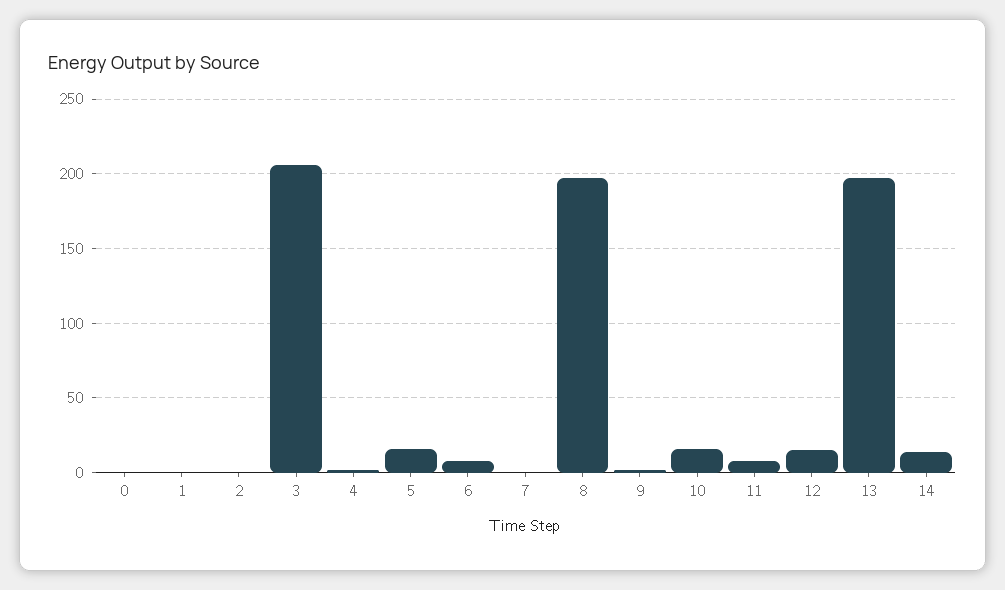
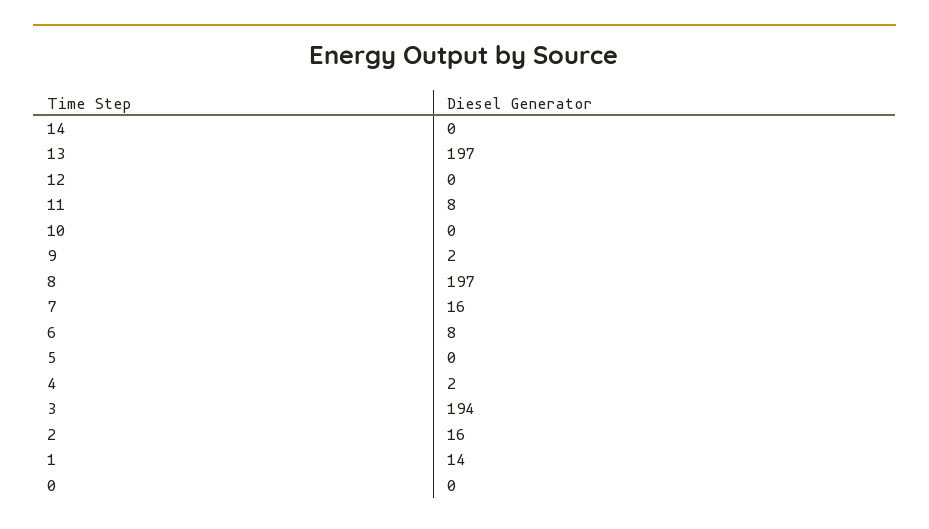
1: 0 -> 14
2: 0 -> 16
3: 205 -> 194
5: 15 -> 0
7: 0 -> 16
10: 15 -> 0
12: 15 -> 0
14: 15 -> 0

